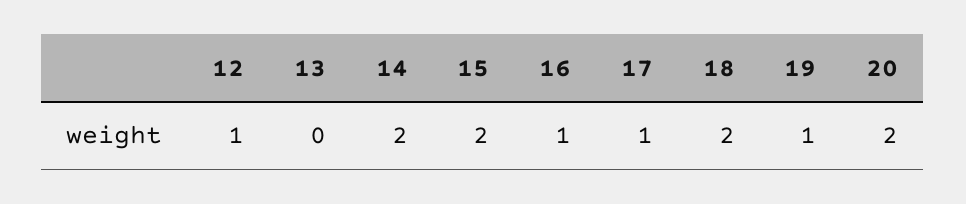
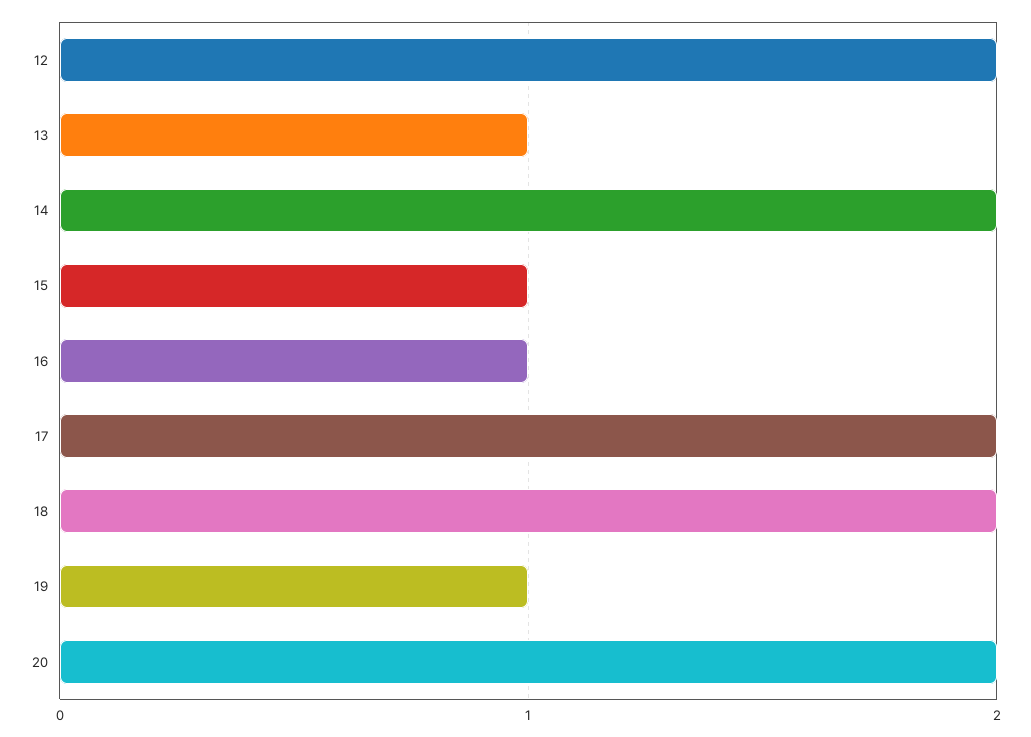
12: 1 -> 2
13: 0 -> 1
15: 2 -> 1
17: 1 -> 2

